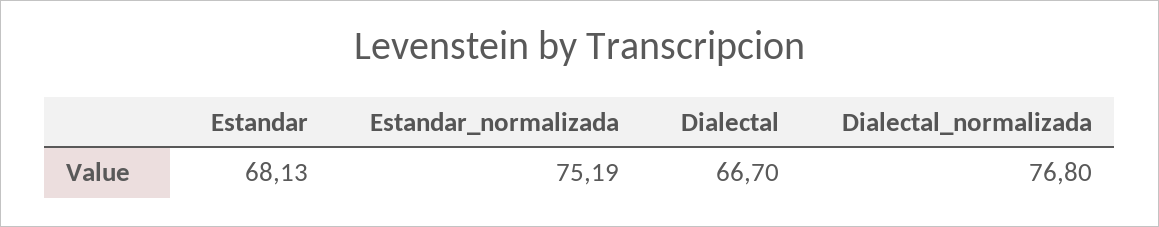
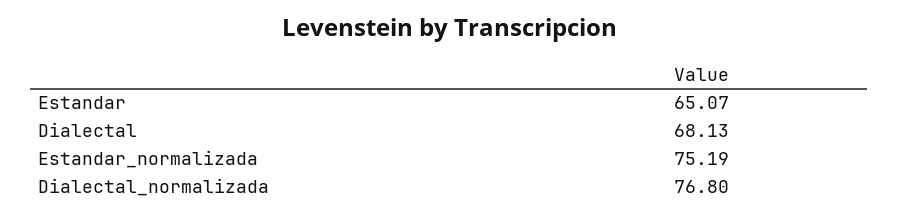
Estandar: 68.13 -> 65.07
Dialectal: 66.7 -> 68.13

